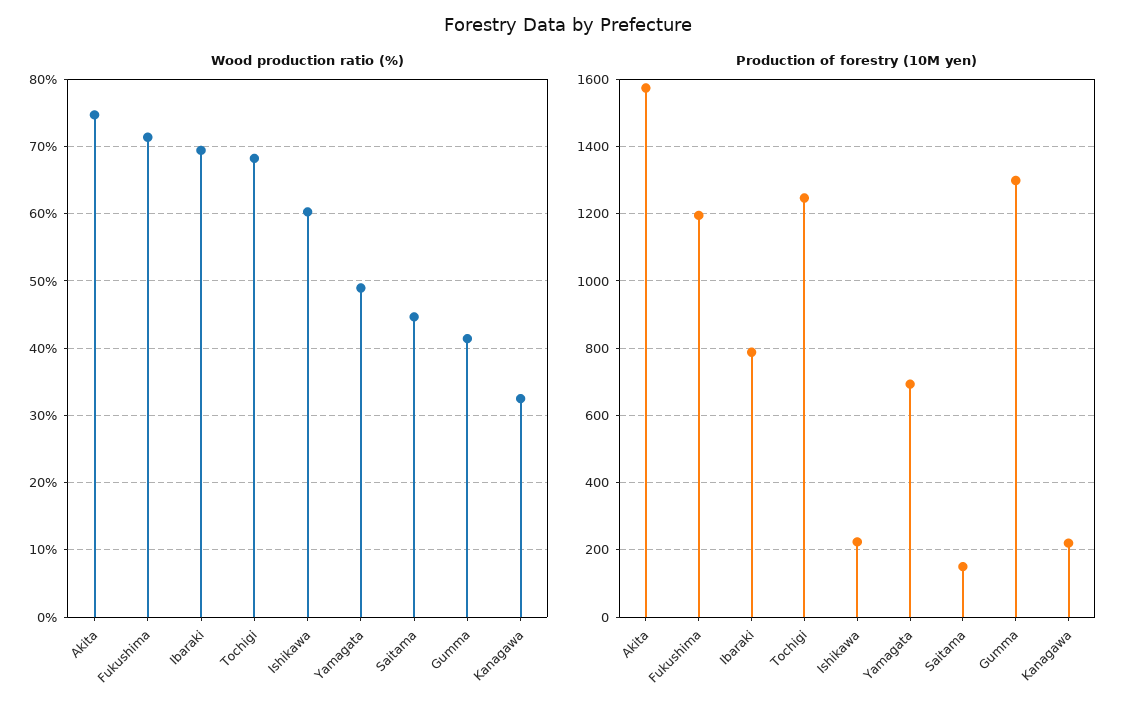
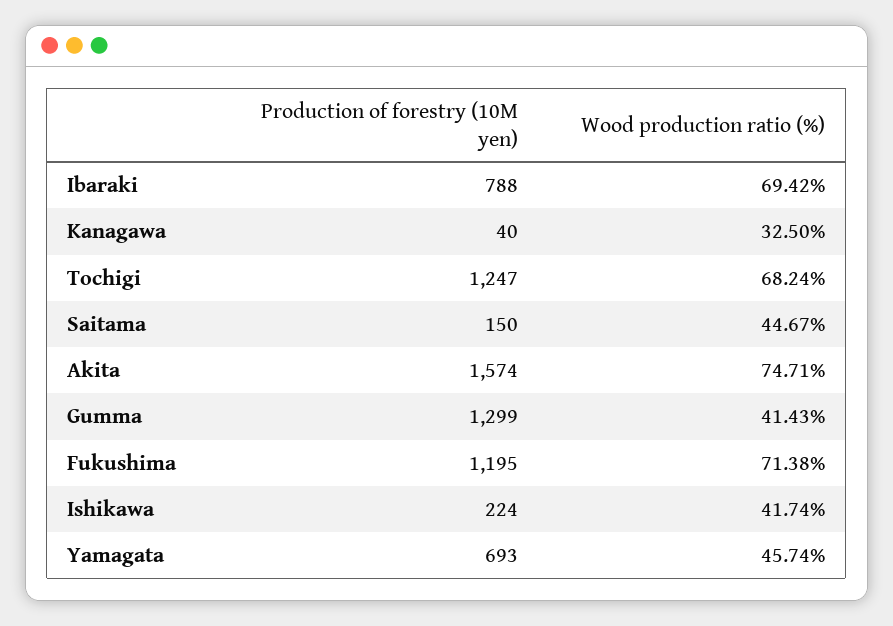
Wood production ratio (%), Ishikawa: 60 -> 41.74
Wood production ratio (%), Yamagata: 49 -> 45.74
Production of forestry (10M yen), Kanagawa: 220 -> 40

